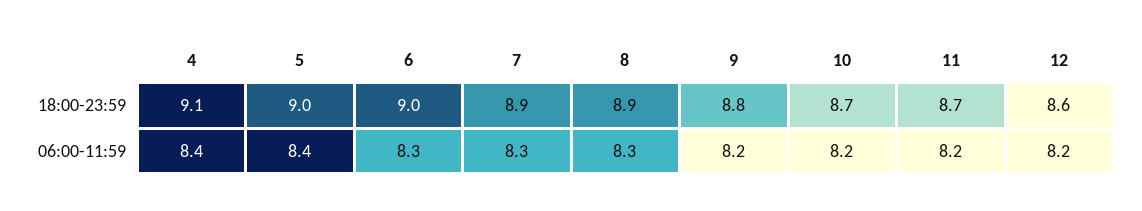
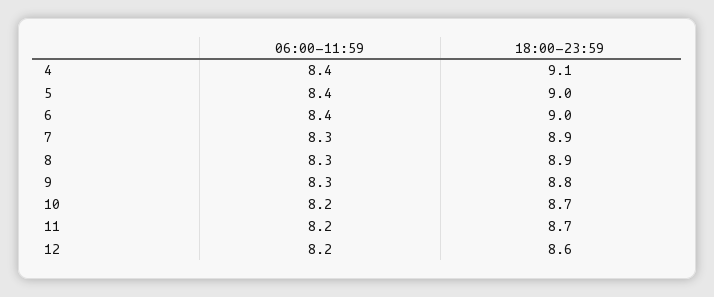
6, 06:00-11:59: 8.3 -> 8.4
9, 06:00-11:59: 8.2 -> 8.3

